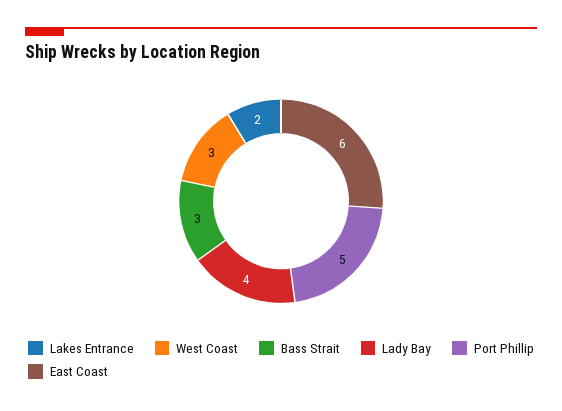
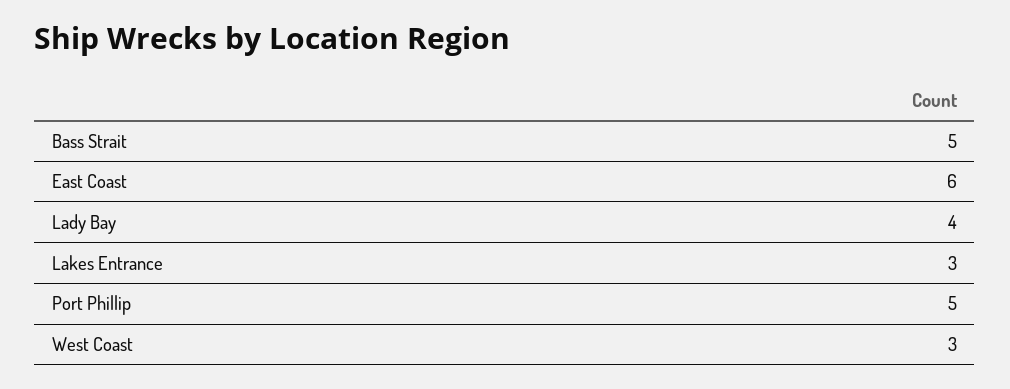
Lakes Entrance: 2 -> 3
Bass Strait: 3 -> 5

